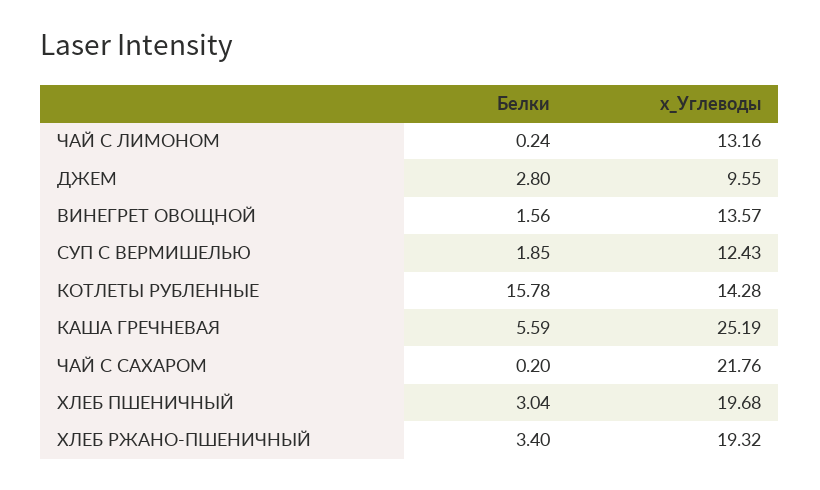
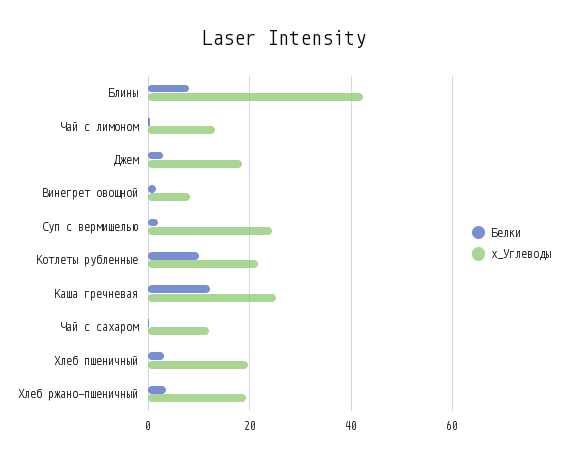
x_Углеводы, ДЖЕМ: 9.55 -> 18
x_Углеводы, ВИНЕГРЕТ ОВОЩНОЙ: 13.57 -> 8
x_Углеводы, СУП С ВЕРМИШЕЛЬЮ: 12.43 -> 24
Белки, КОТЛЕТЫ РУБЛЕННЫЕ: 15.78 -> 10
x_Углеводы, КОТЛЕТЫ РУБЛЕННЫЕ: 14.28 -> 22
Белки, КАША ГРЕЧНЕВАЯ: 5.59 -> 12
x_Углеводы, ЧАЙ С САХАРОМ: 21.76 -> 12
Белки, Блины: none -> 8
x_Углеводы, Блины: none -> 42

